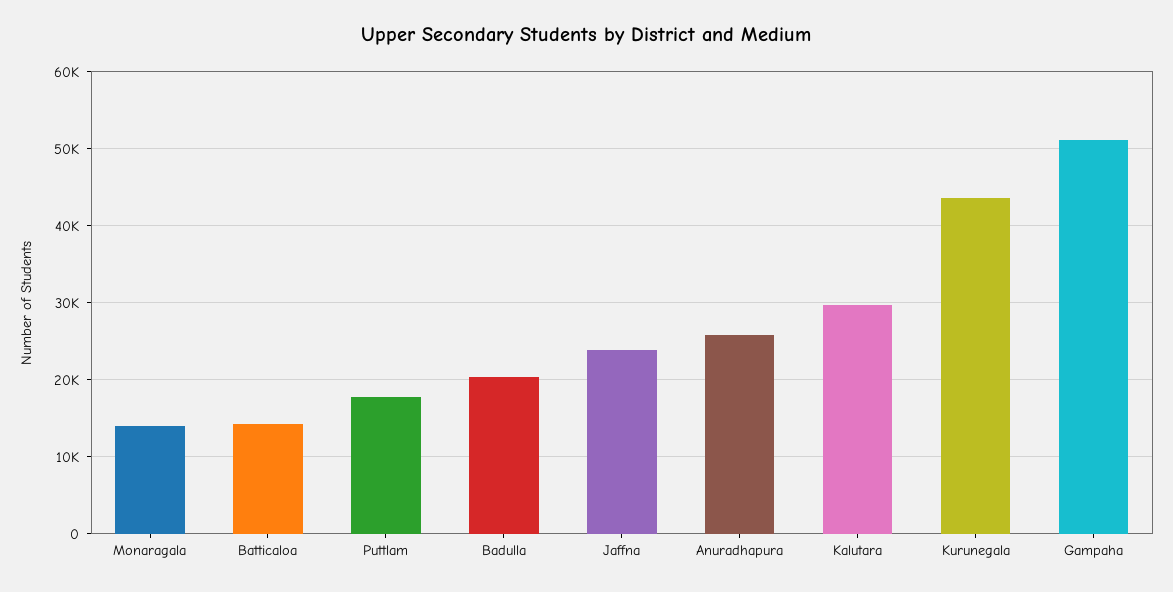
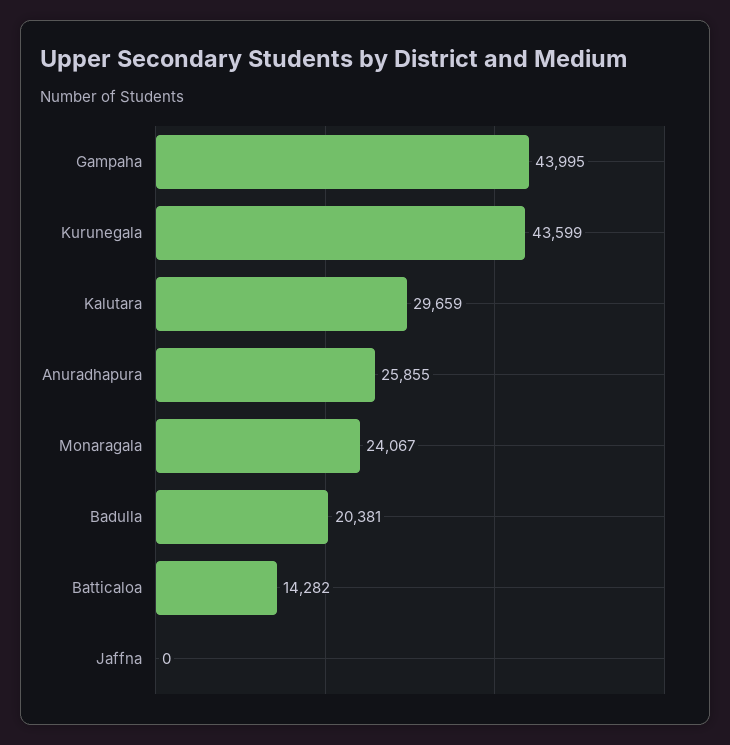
Monaragala: 14000 -> 24067
Puttlam: 18000 -> none
Jaffna: 24000 -> 0
Gampaha: 51000 -> 43995

